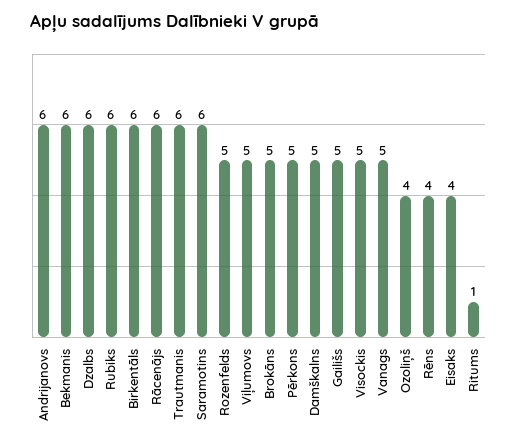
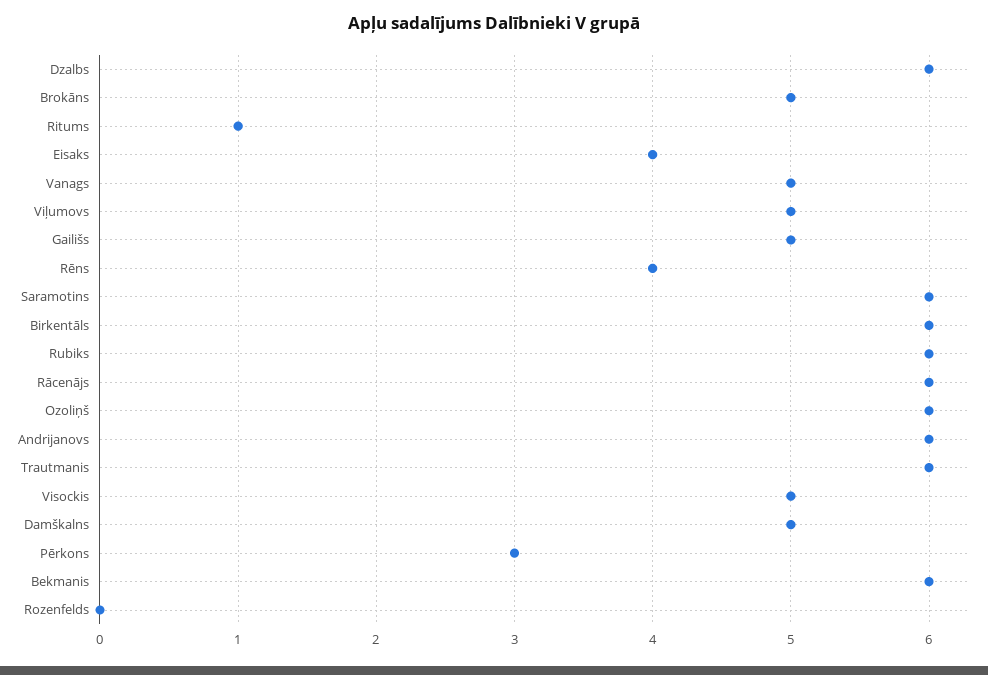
Rozenfelds: 5 -> 0
Pērkons: 5 -> 3
Ozoliņš: 4 -> 6

